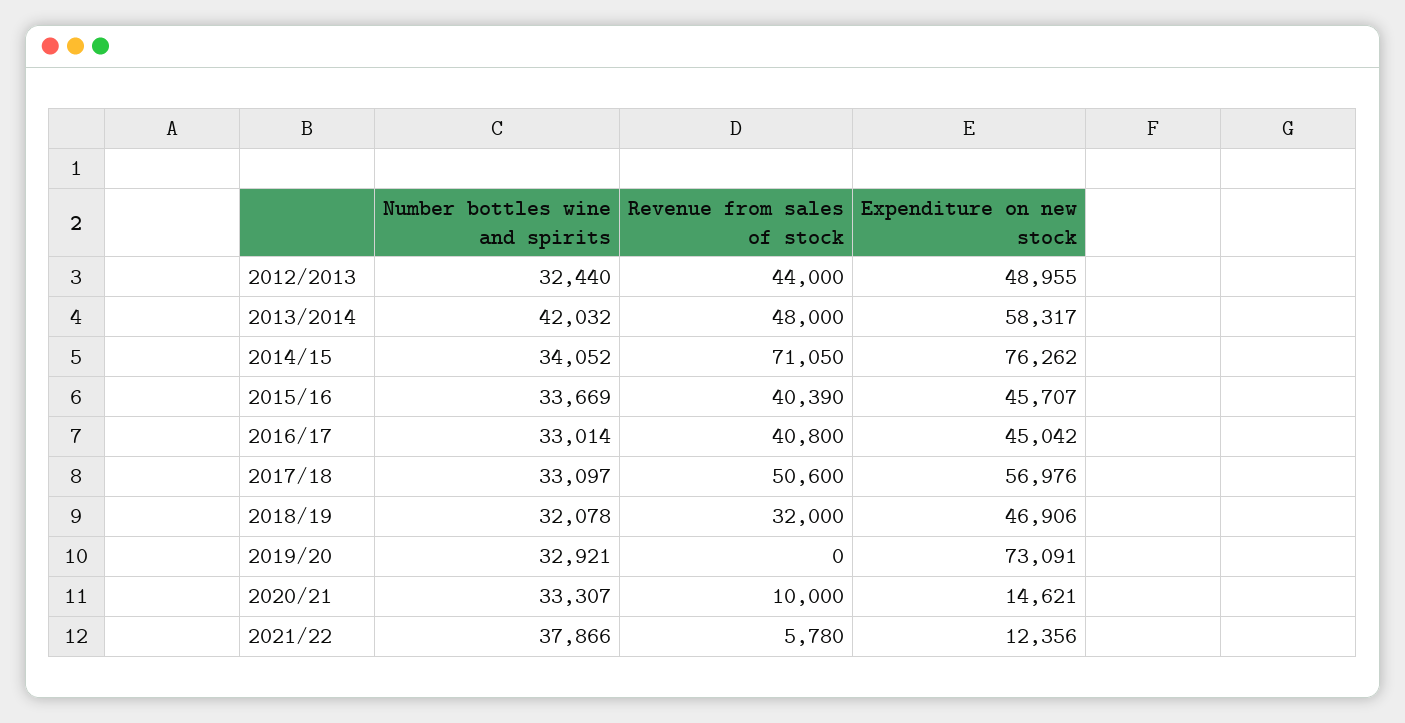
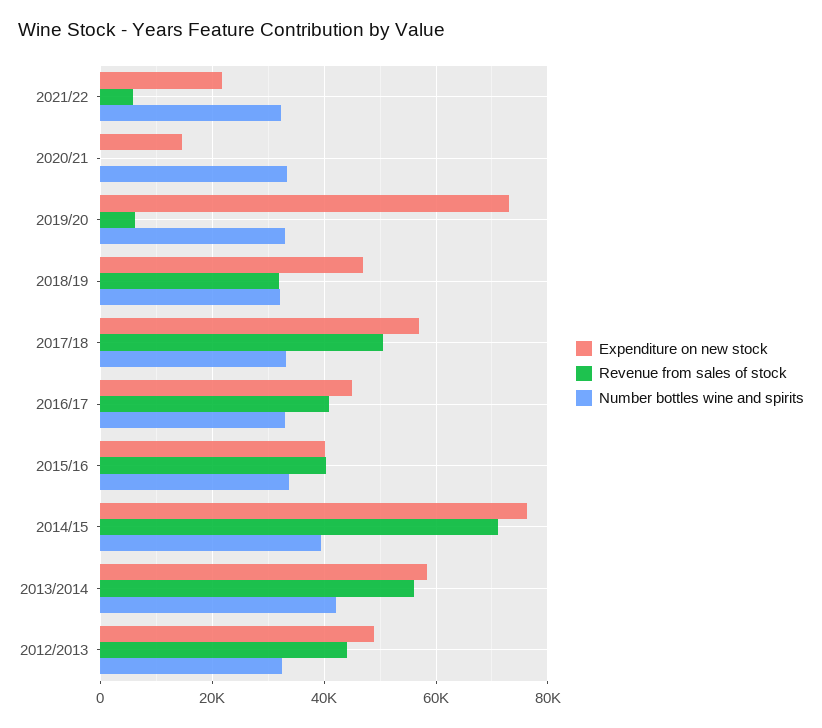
Revenue from sales of stock, 2013/2014: 48000 -> 56000
Number bottles wine and spirits, 2014/15: 34052 -> 40000
Expenditure on new stock, 2015/16: 45707 -> 40000
Revenue from sales of stock, 2019/20: 0 -> 6000
Revenue from sales of stock, 2020/21: 10000 -> 0
Number bottles wine and spirits, 2021/22: 37866 -> 32000
Expenditure on new stock, 2021/22: 12356 -> 22000

